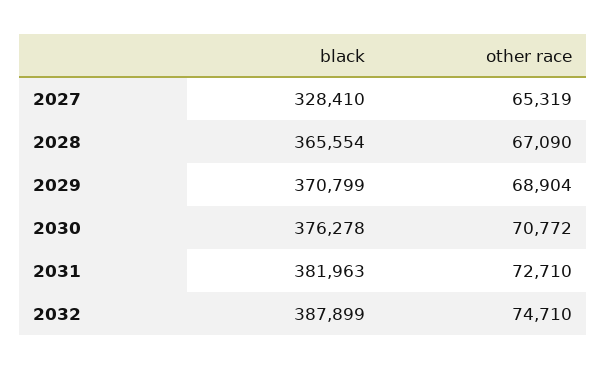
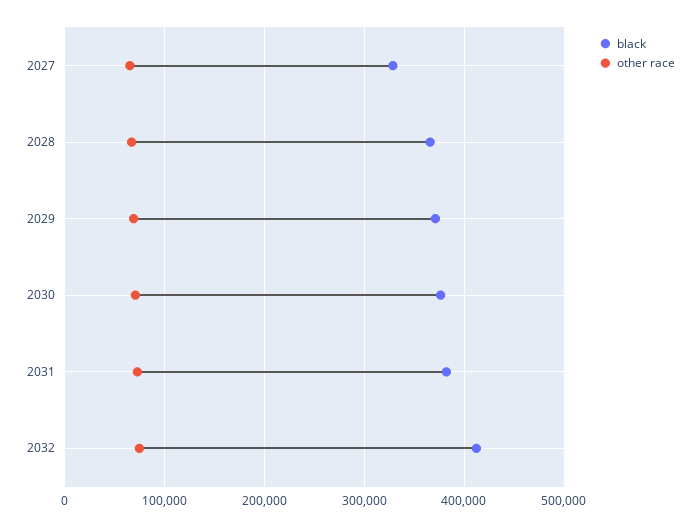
black, 2032: 387899 -> 410000

